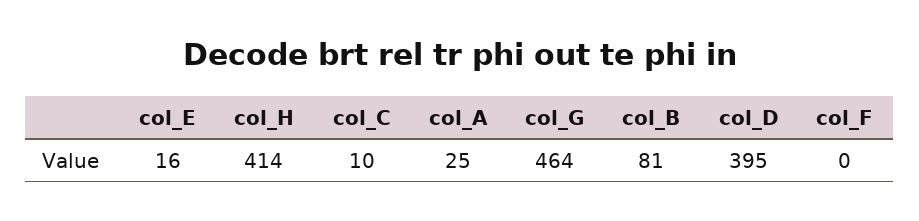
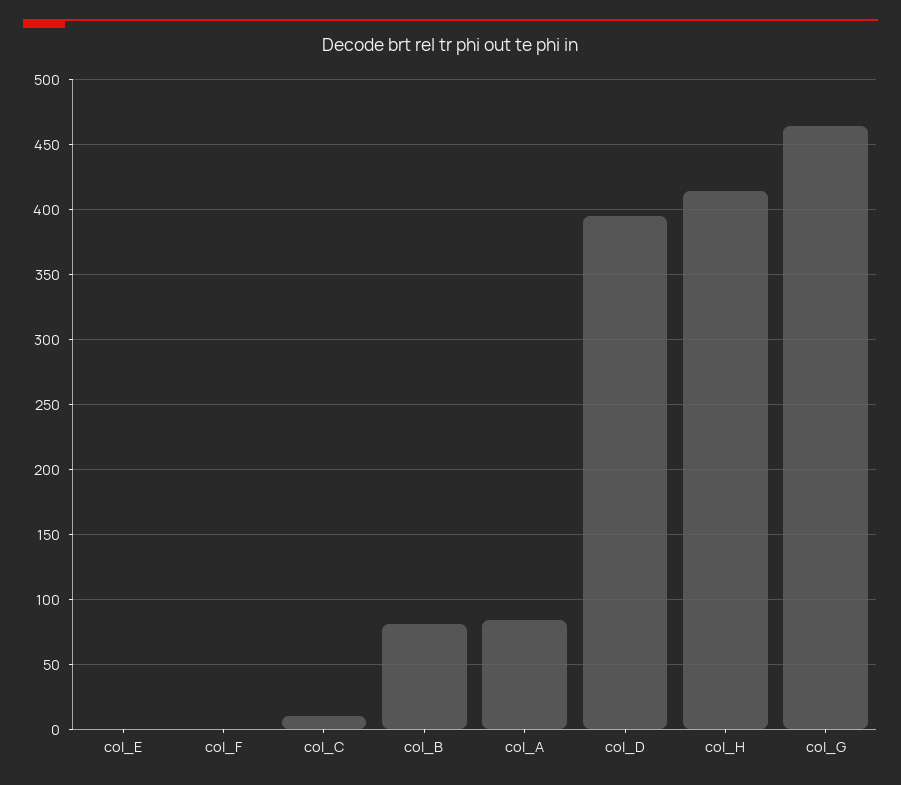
col_E: 16 -> 0
col_A: 25 -> 85

